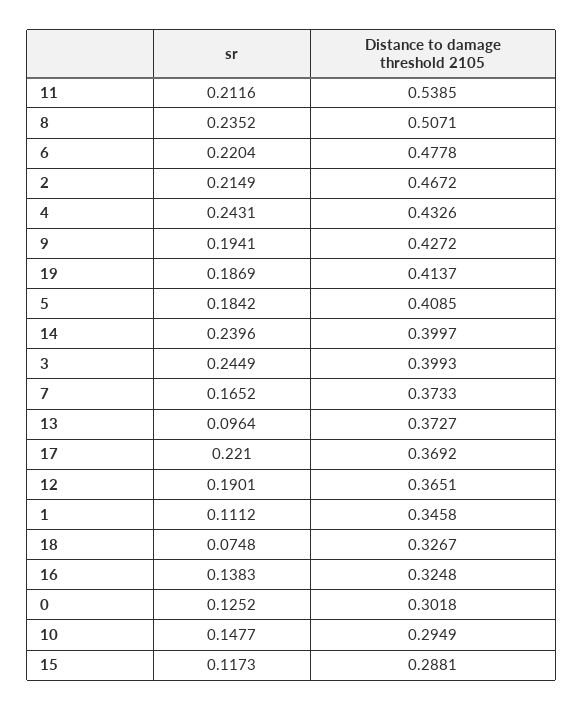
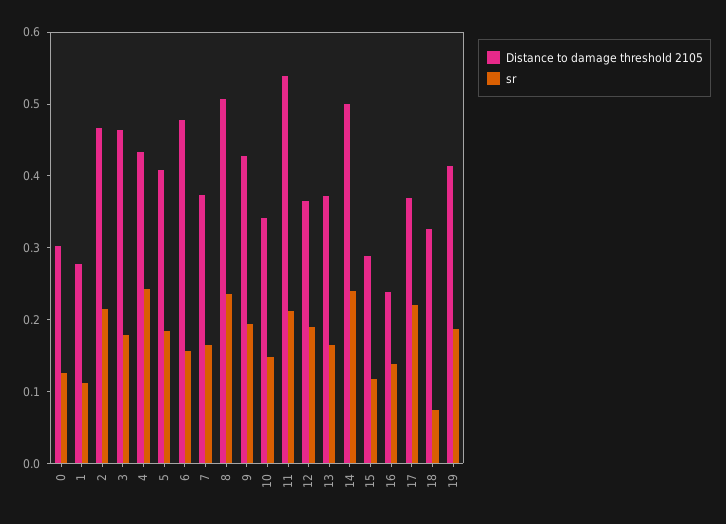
sr, 6: 0.2204 -> 0.16
Distance to damage threshold 2105, 14: 0.3997 -> 0.5
sr, 3: 0.2449 -> 0.18
Distance to damage threshold 2105, 3: 0.3993 -> 0.46
sr, 13: 0.0964 -> 0.16
Distance to damage threshold 2105, 1: 0.3458 -> 0.28
Distance to damage threshold 2105, 16: 0.3248 -> 0.24
Distance to damage threshold 2105, 10: 0.2949 -> 0.34

